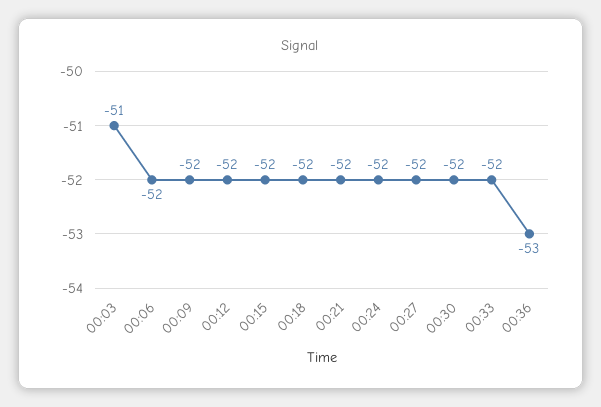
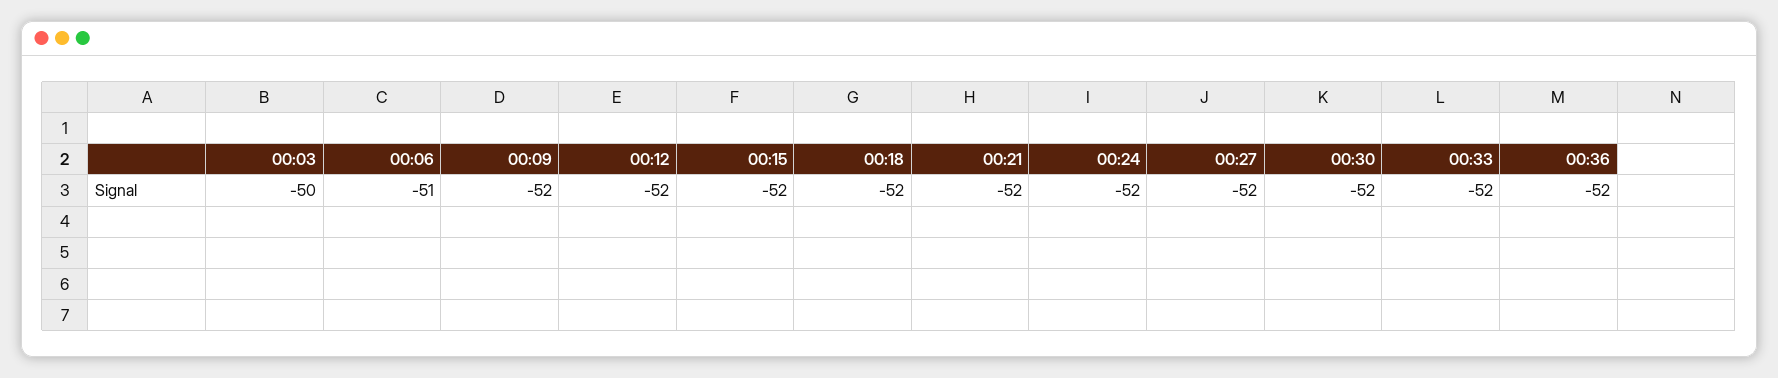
00:03: -51 -> -50
00:06: -52 -> -51
00:36: -53 -> -52

